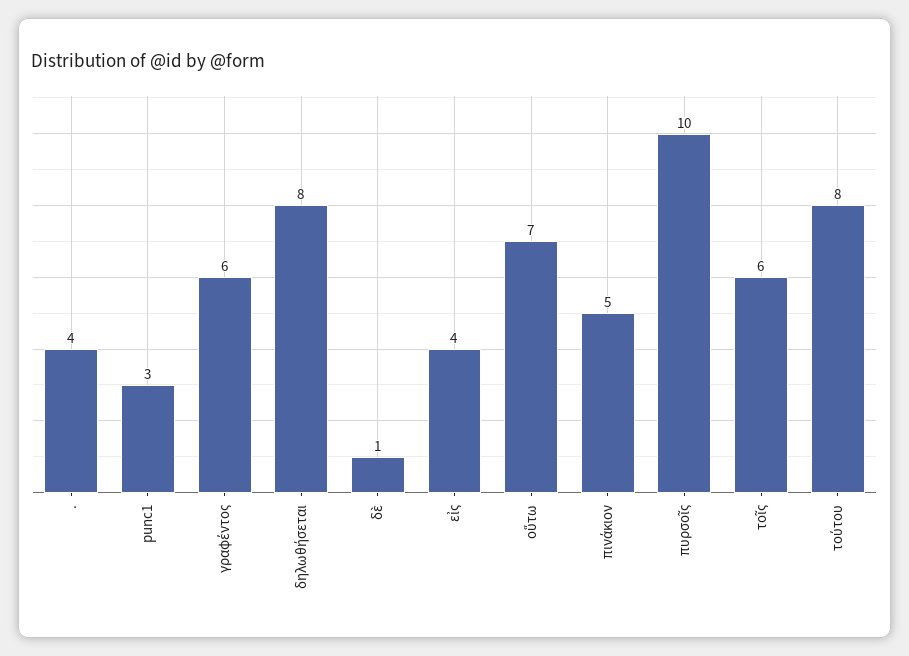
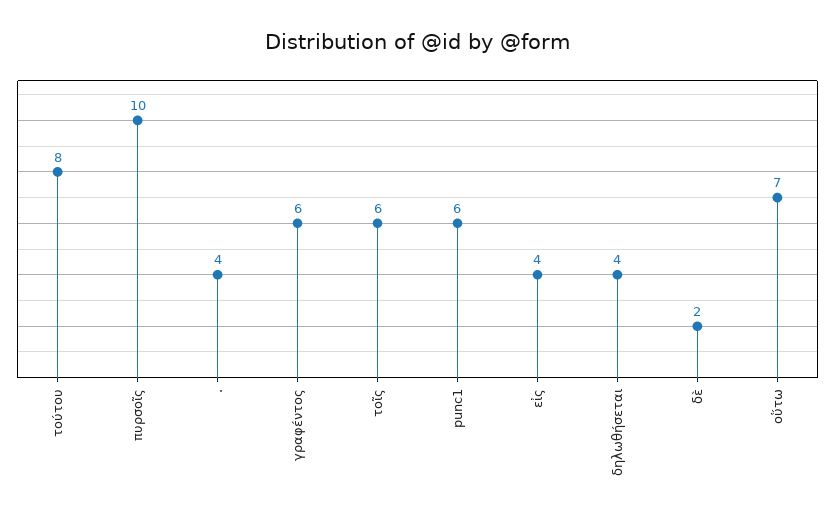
punc1: 3 -> 6
δηλωθήσεται: 8 -> 4
δὲ: 1 -> 2
πινάκιον: 5 -> none

